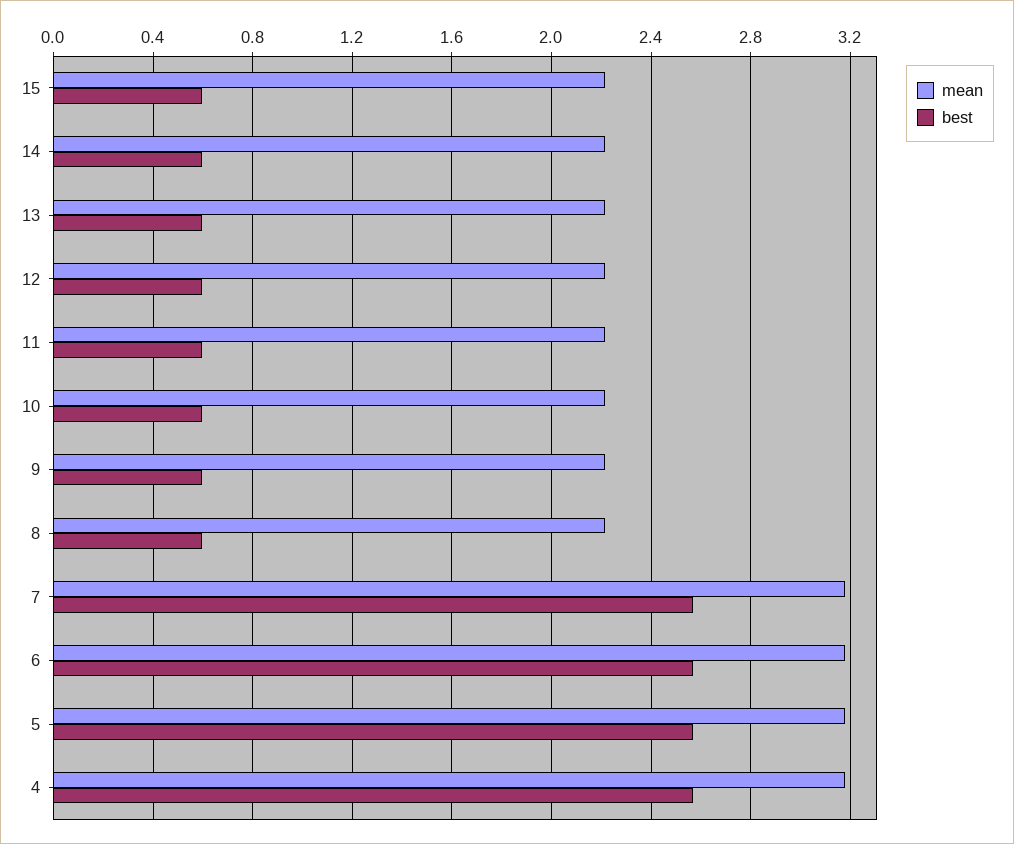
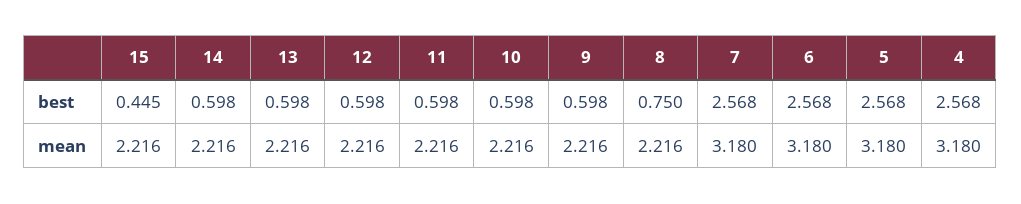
best, 15: 0.6 -> 0.445
best, 8: 0.6 -> 0.75

